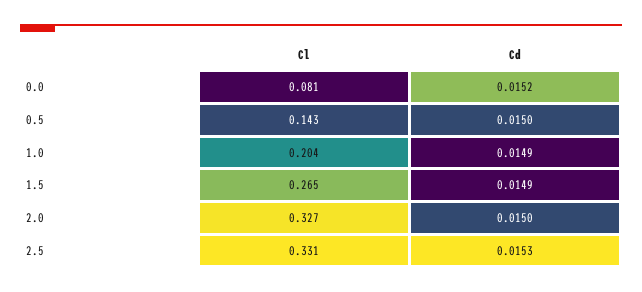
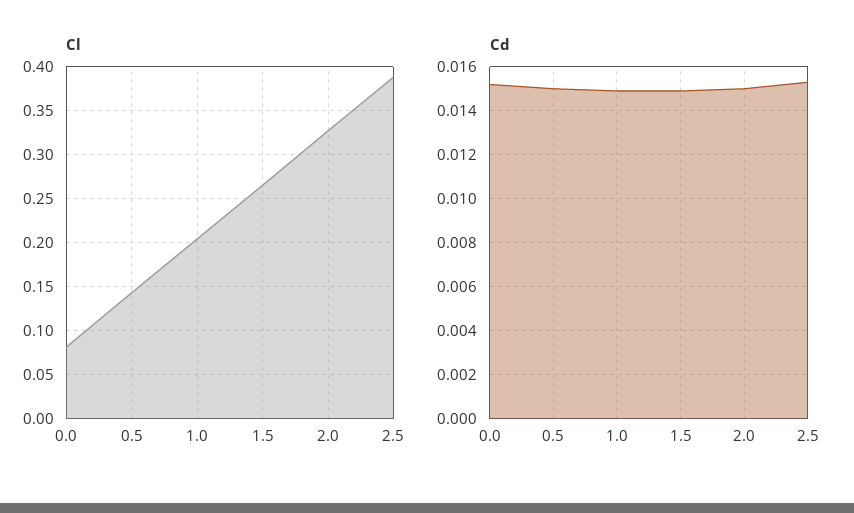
Cl, 2.5: 0.331 -> 0.39

